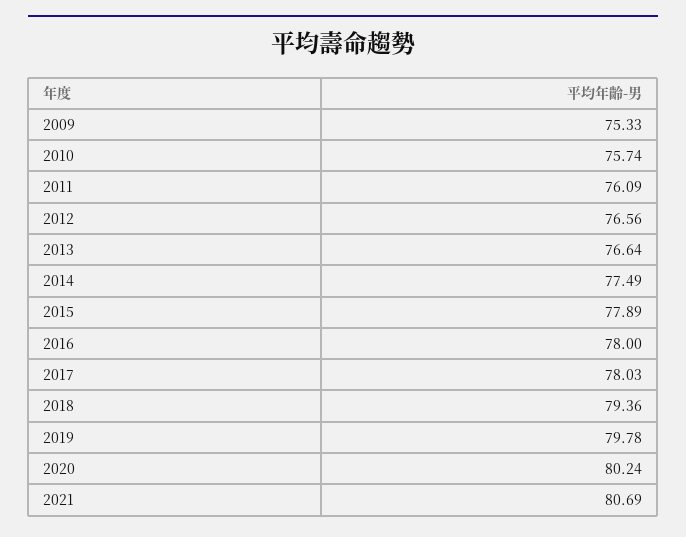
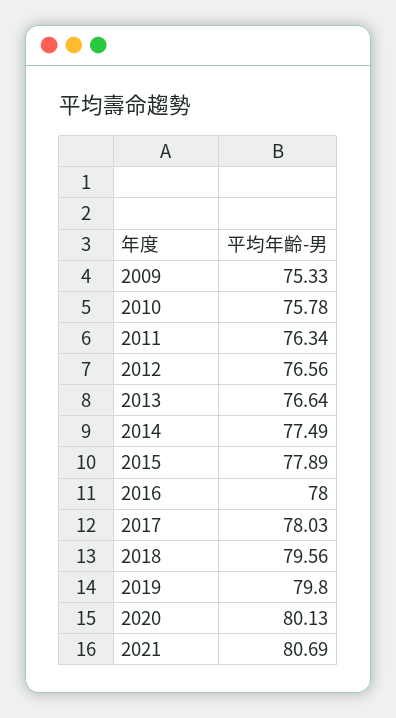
2010: 75.74 -> 75.78
2011: 76.09 -> 76.34
2018: 79.36 -> 79.56
2019: 79.78 -> 79.8
2020: 80.24 -> 80.13

